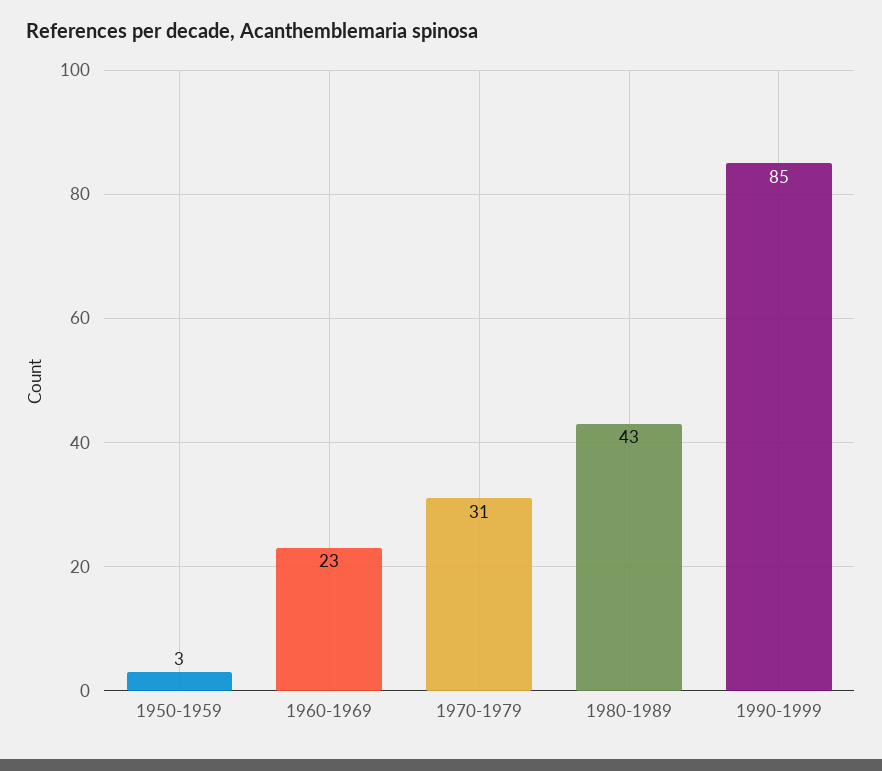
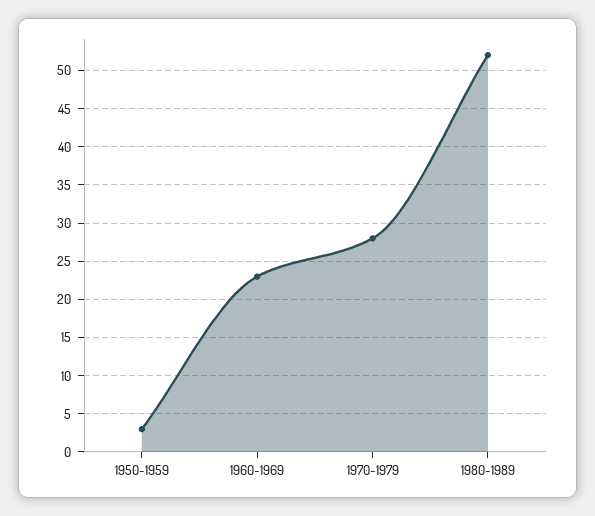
1970-1979: 31 -> 28
1980-1989: 43 -> 52
1990-1999: 85 -> none

